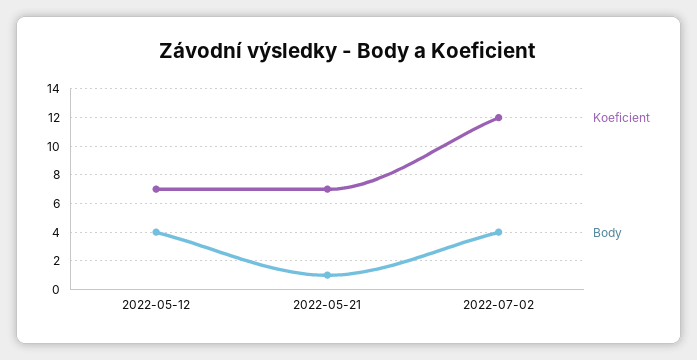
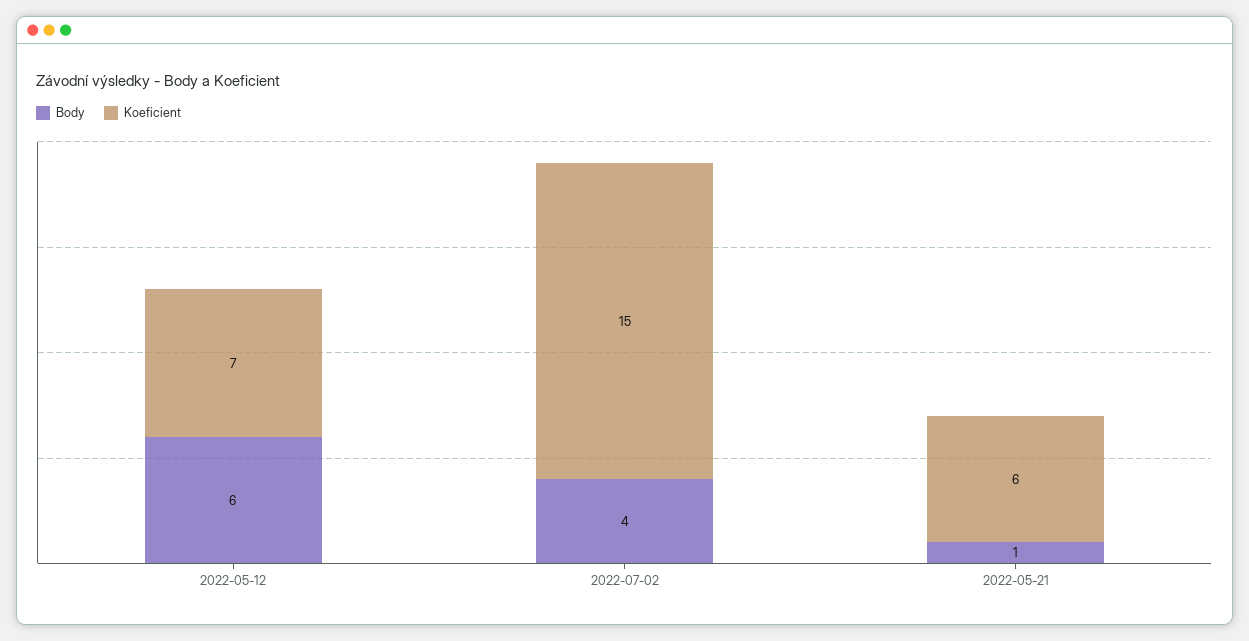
Body, 2022-05-12: 4 -> 6
Koeficient, 2022-05-21: 7 -> 6
Koeficient, 2022-07-02: 12 -> 15

